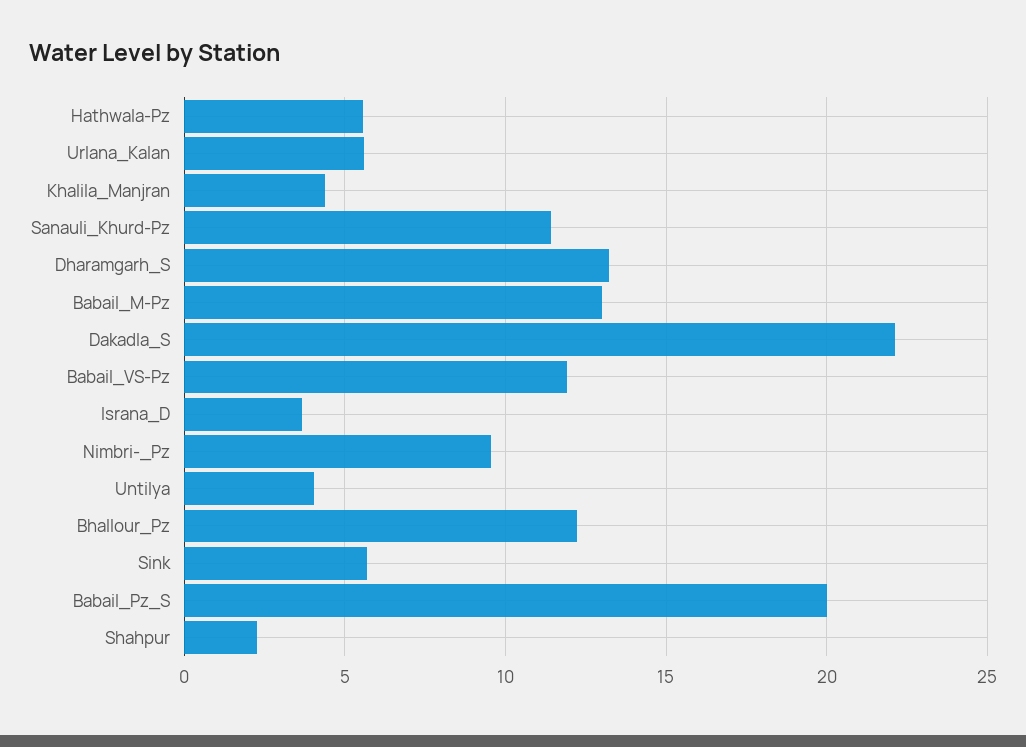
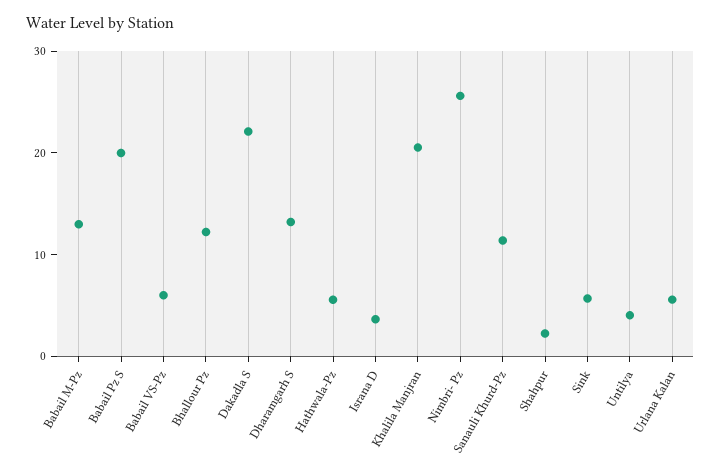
Khalila_Manjran: 4.5 -> 20
Babail_VS-Pz: 12 -> 6
Nimbri-_Pz: 9.5 -> 26

